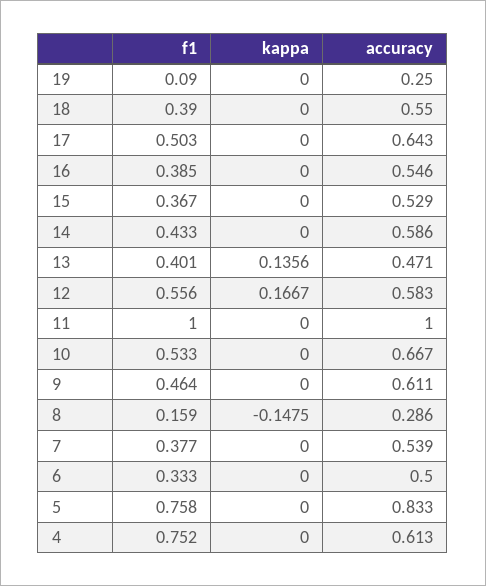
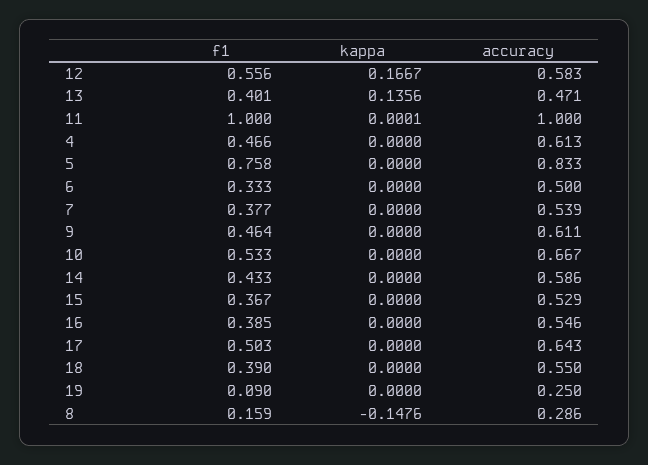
kappa, 11: 0 -> 0.0001
kappa, 8: -0.1475 -> -0.1476
f1, 4: 0.752 -> 0.466

